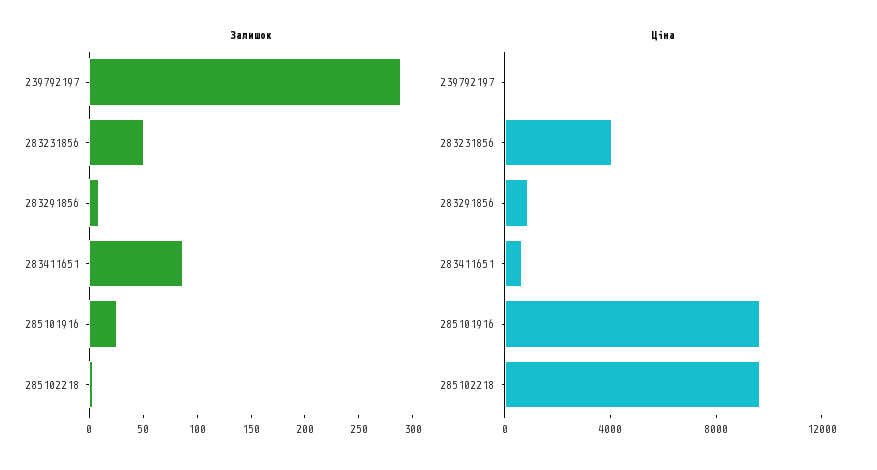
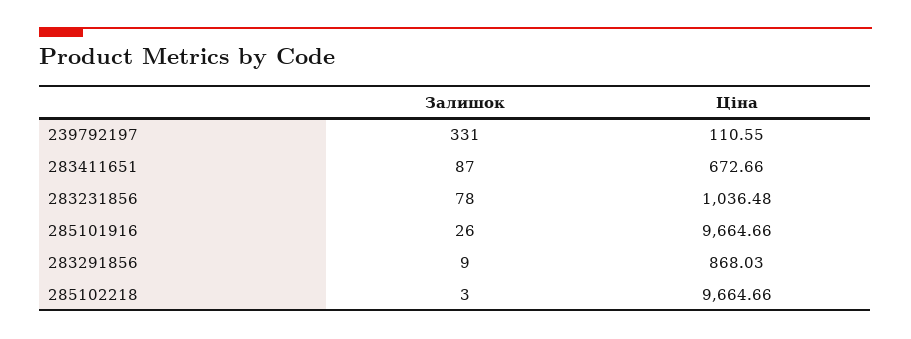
Залишок, 239792197: 290 -> 331
Залишок, 283231856: 50 -> 78
Ціна, 283231856: 4000 -> 1036.48

